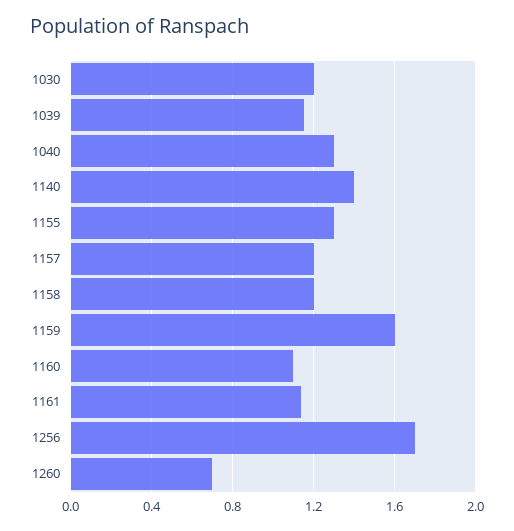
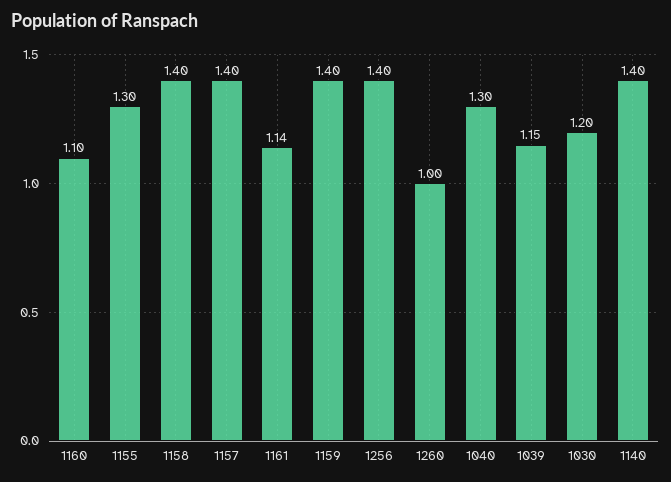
1157: 1.2 -> 1.4
1158: 1.2 -> 1.4
1159: 1.6 -> 1.4
1256: 1.7 -> 1.4
1260: 0.7 -> 1

